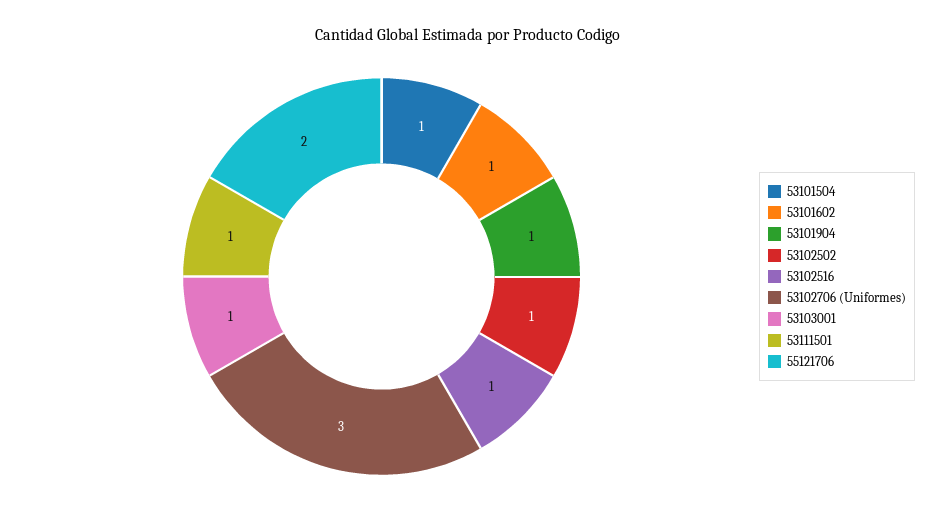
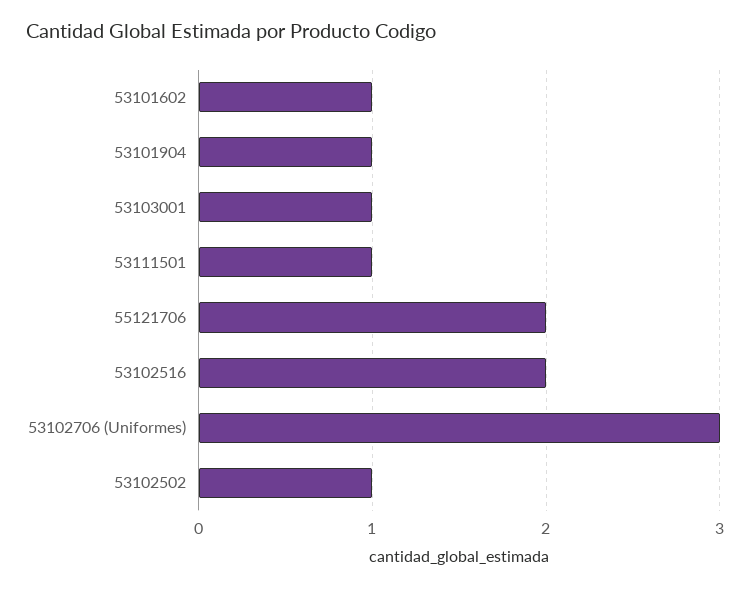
53101504: 1 -> none
53102516: 1 -> 2

